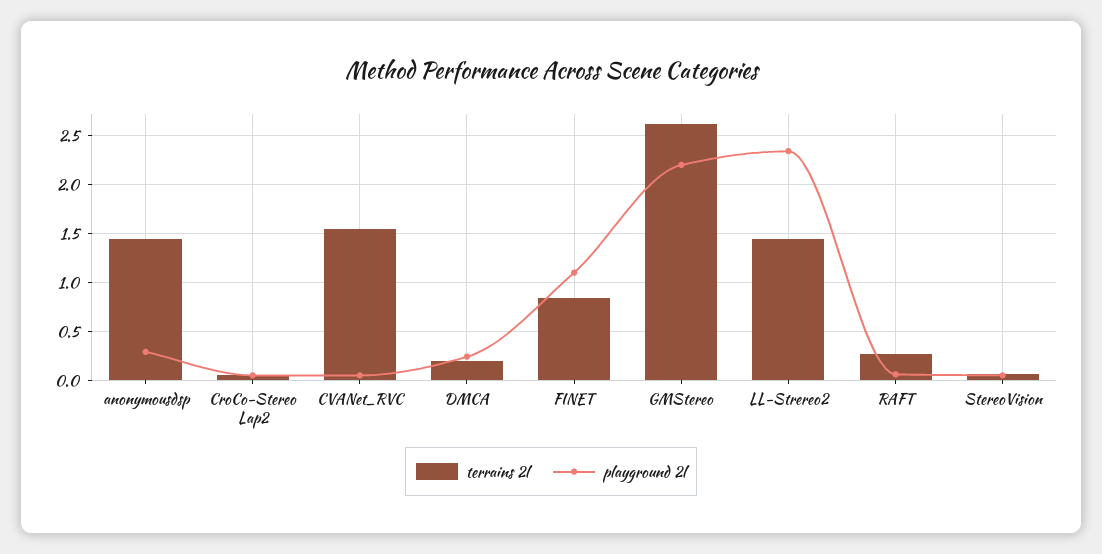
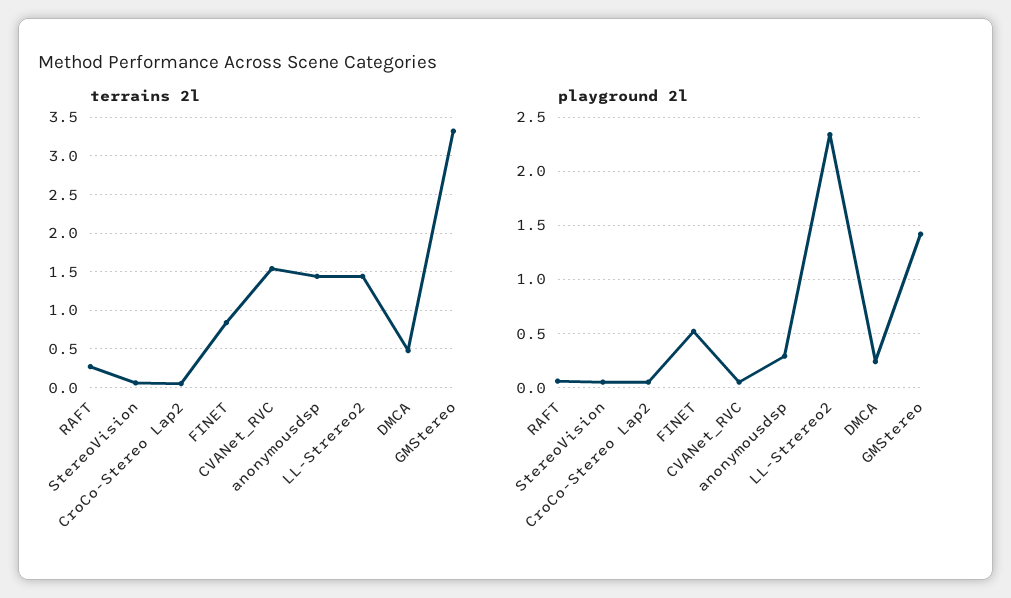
terrains 2l, DMCA: 0.2 -> 0.5
playground 2l, FINET: 1.1 -> 0.5
terrains 2l, GMStereo: 2.6 -> 3.3
playground 2l, GMStereo: 2.2 -> 1.4

